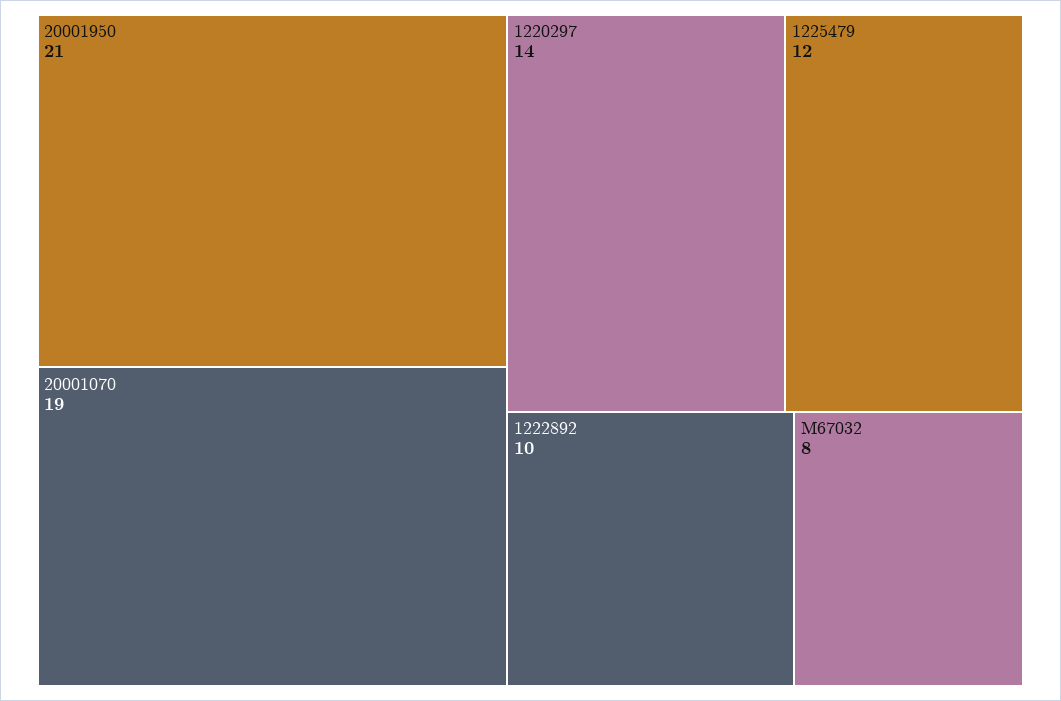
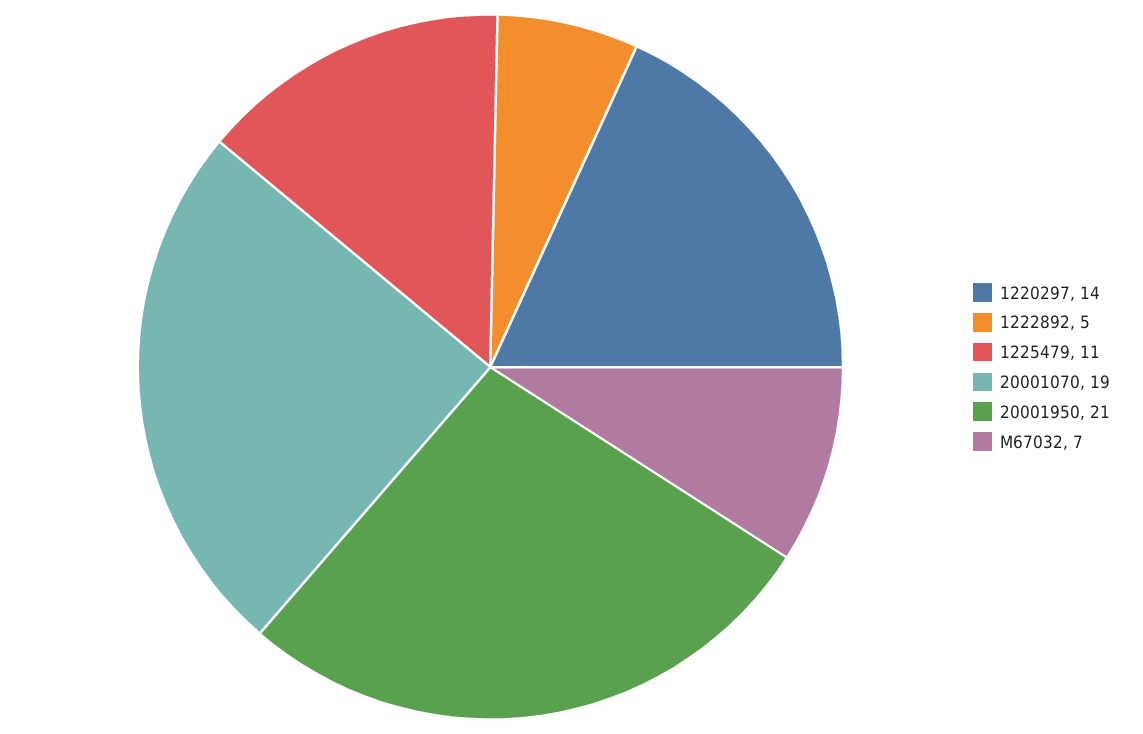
1225479: 12 -> 11
1222892: 10 -> 5
M67032: 8 -> 7

